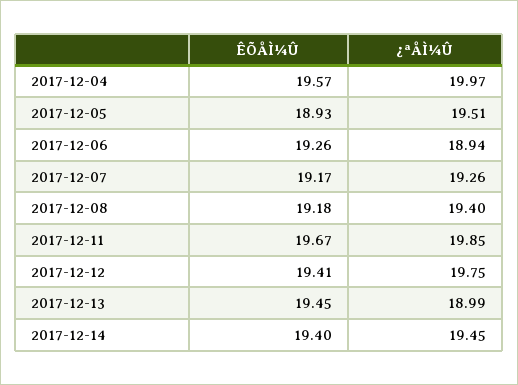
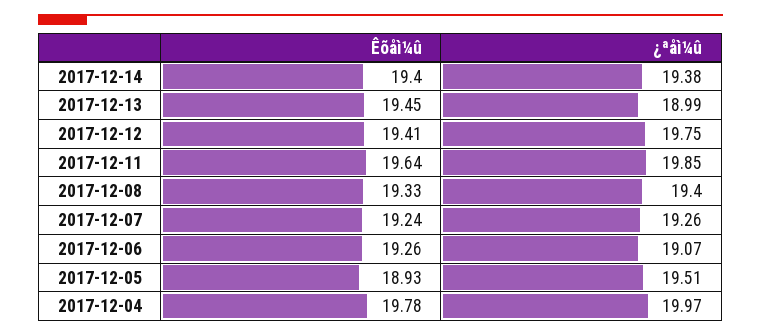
ÊÕÅÌ¼Û, 2017-12-04: 19.57 -> 19.78
¿ªÅÌ¼Û, 2017-12-06: 18.94 -> 19.07
ÊÕÅÌ¼Û, 2017-12-07: 19.17 -> 19.24
ÊÕÅÌ¼Û, 2017-12-08: 19.18 -> 19.33
ÊÕÅÌ¼Û, 2017-12-11: 19.67 -> 19.64
¿ªÅÌ¼Û, 2017-12-14: 19.45 -> 19.38

